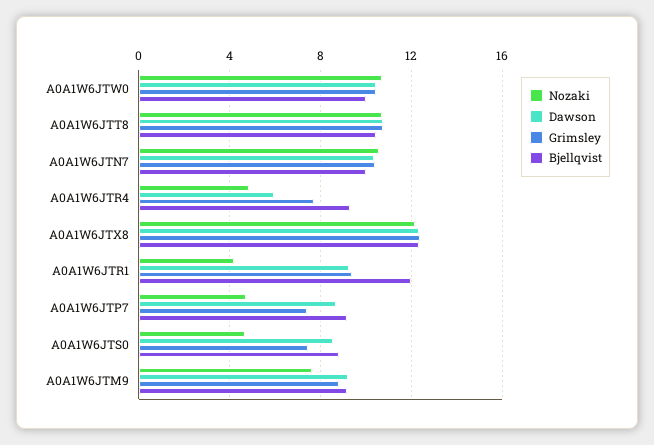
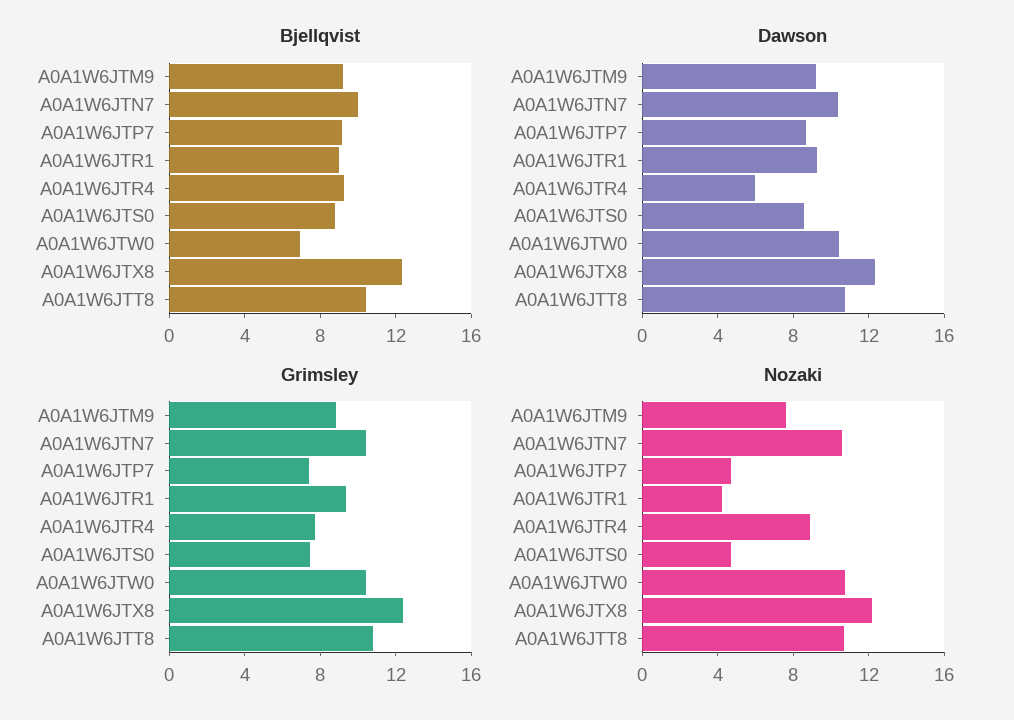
Bjellqvist, A0A1W6JTW0: 10 -> 7
Nozaki, A0A1W6JTR4: 5 -> 9
Bjellqvist, A0A1W6JTR1: 12 -> 9

